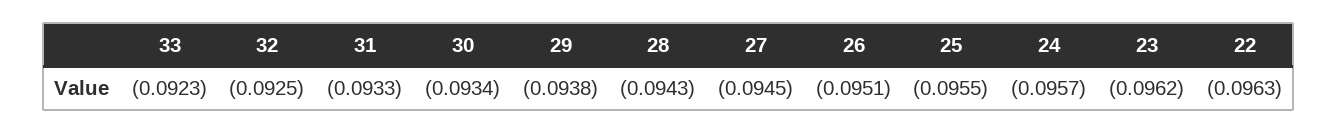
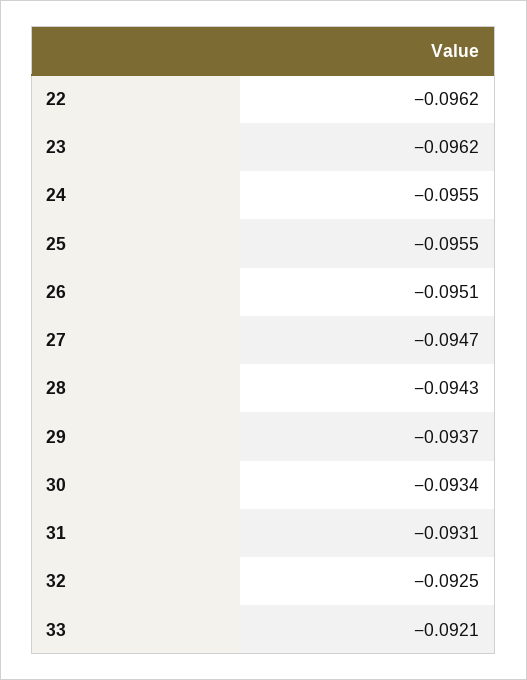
33: -0.0923 -> -0.0921
31: -0.0933 -> -0.0931
29: -0.0938 -> -0.0937
27: -0.0945 -> -0.0947
24: -0.0957 -> -0.0955
22: -0.0963 -> -0.0962

